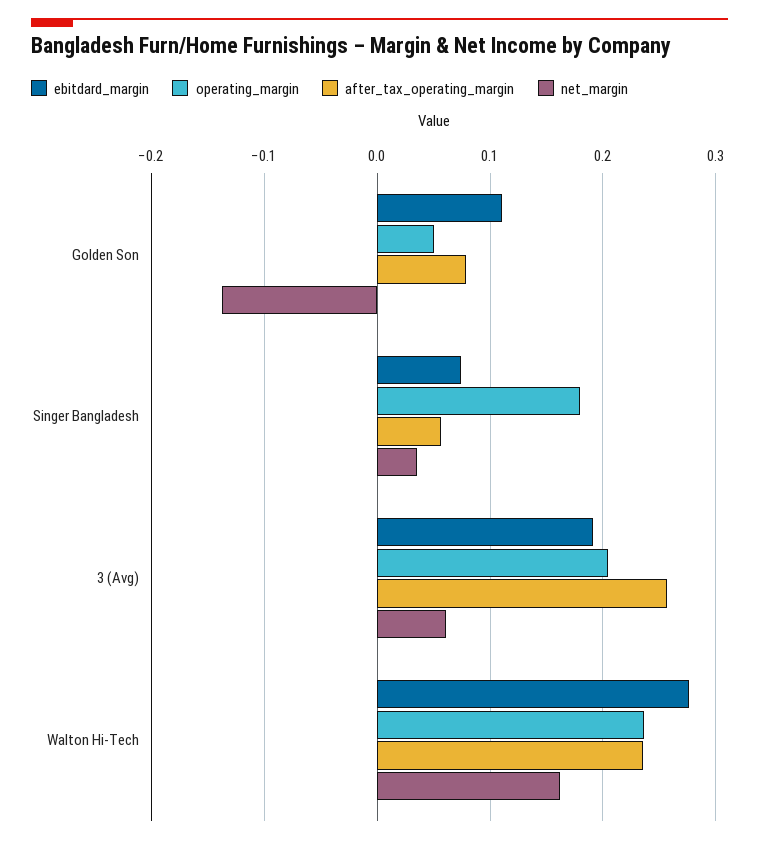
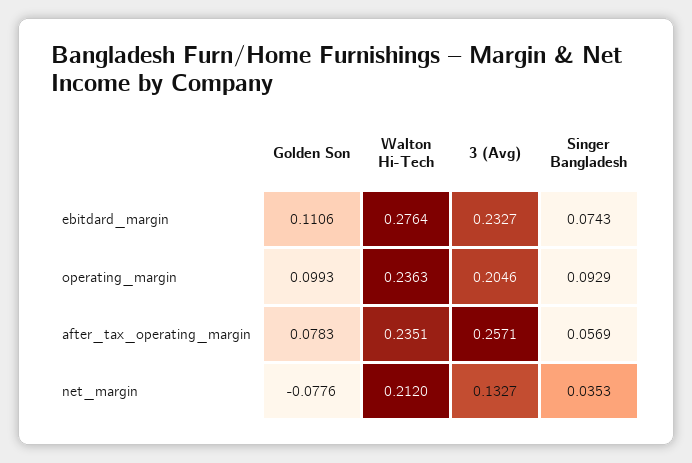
operating_margin, Golden Son: 0.05 -> 0.0993
net_margin, Golden Son: -0.14 -> -0.0776
operating_margin, Singer Bangladesh: 0.18 -> 0.0929
ebitdard_margin, 3 (Avg): 0.19 -> 0.2327
net_margin, 3 (Avg): 0.06 -> 0.1327
net_margin, Walton Hi-Tech: 0.16 -> 0.212

